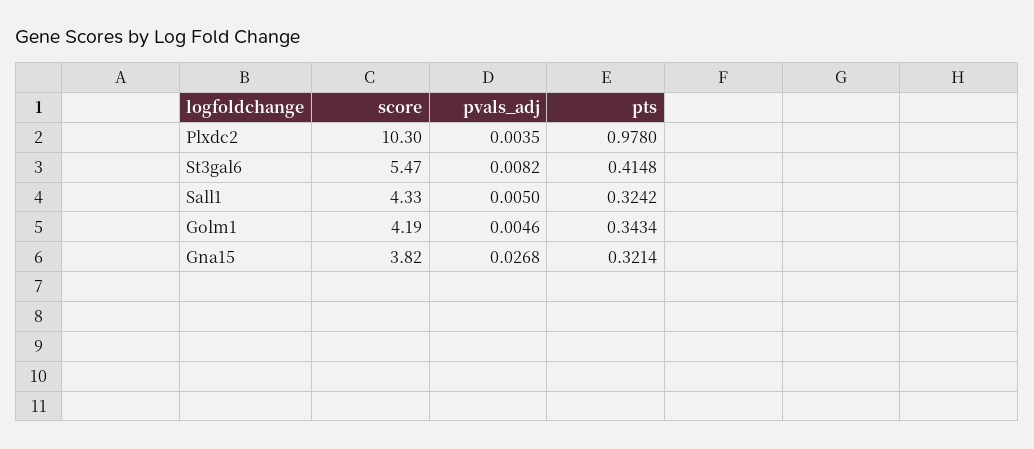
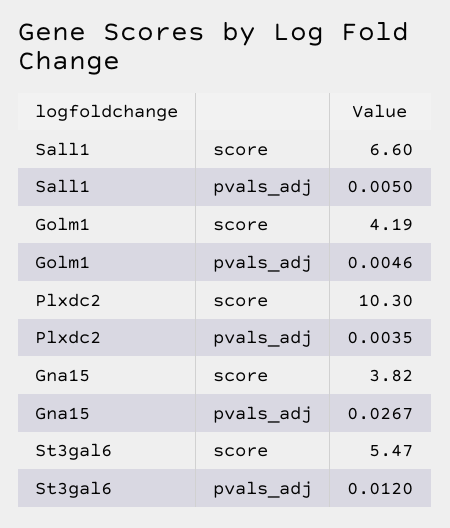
pts, Plxdc2: 0.978 -> none
pvals_adj, St3gal6: 0.0082 -> 0.012
pts, St3gal6: 0.4148 -> none
score, Sall1: 4.33 -> 6.6
pts, Sall1: 0.3242 -> none
pts, Golm1: 0.3434 -> none
pvals_adj, Gna15: 0.0268 -> 0.0267
pts, Gna15: 0.3214 -> none

